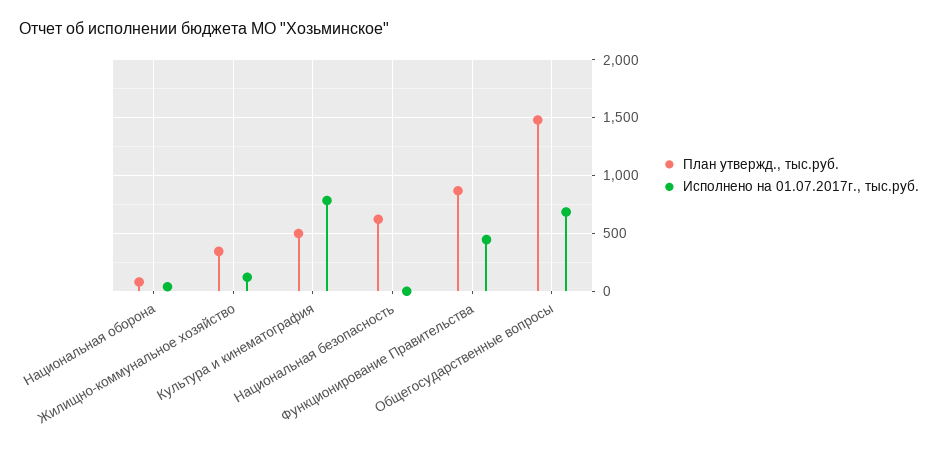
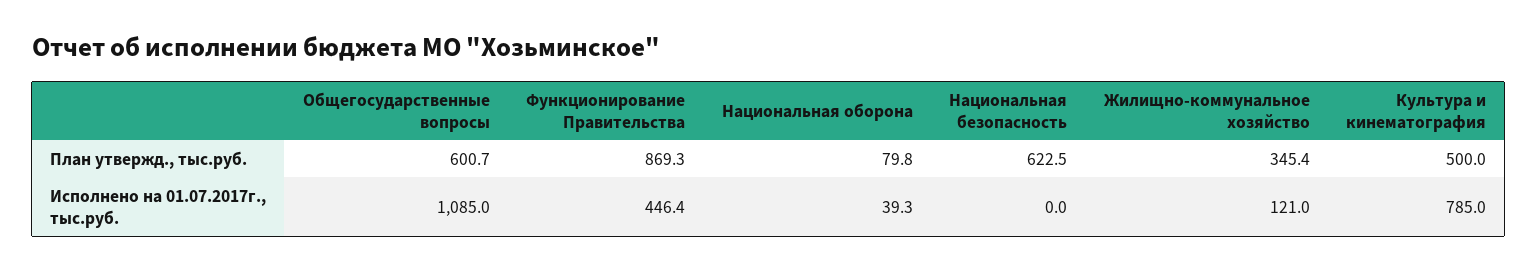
План утвержд., тыс.руб., Общегосударственные вопросы: 1500 -> 600.7
Исполнено на 01.07.2017г., тыс.руб., Общегосударственные вопросы: 700 -> 1085

